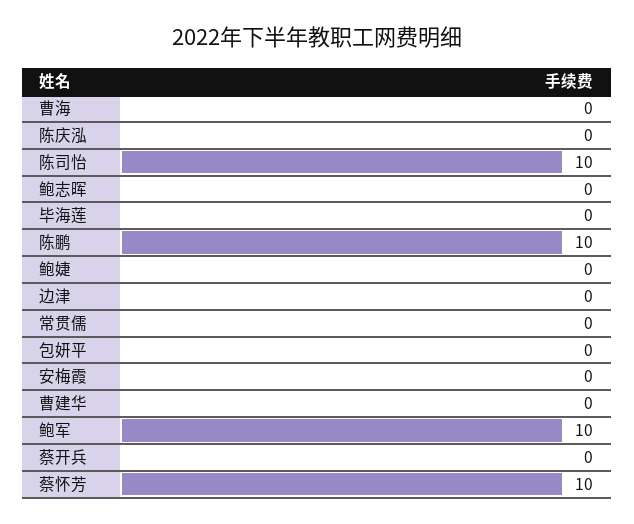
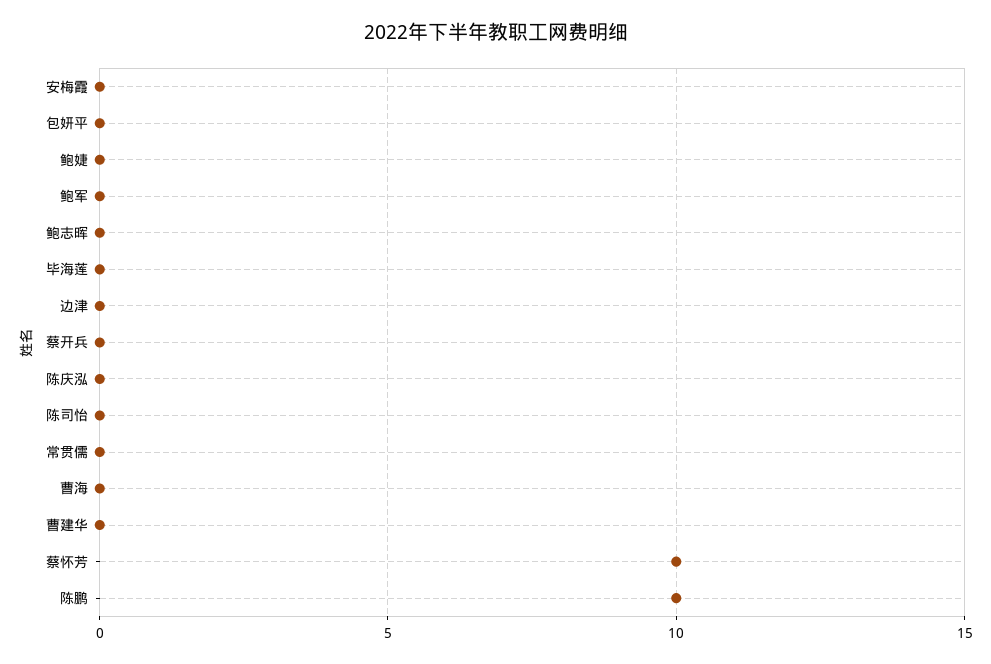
陈司怡: 10 -> 0
鲍军: 10 -> 0

